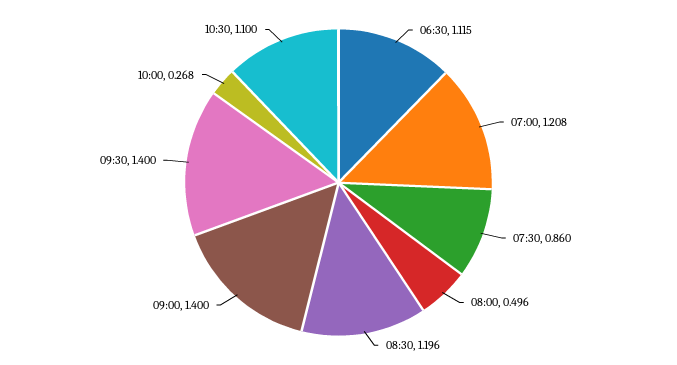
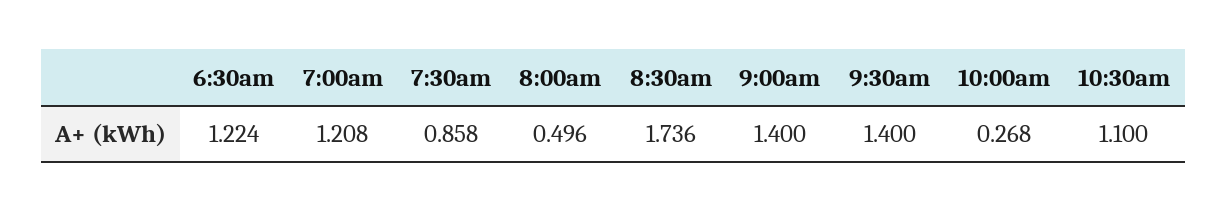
06:30: 1.115 -> 1.224
07:30: 0.86 -> 0.858
08:30: 1.196 -> 1.736

